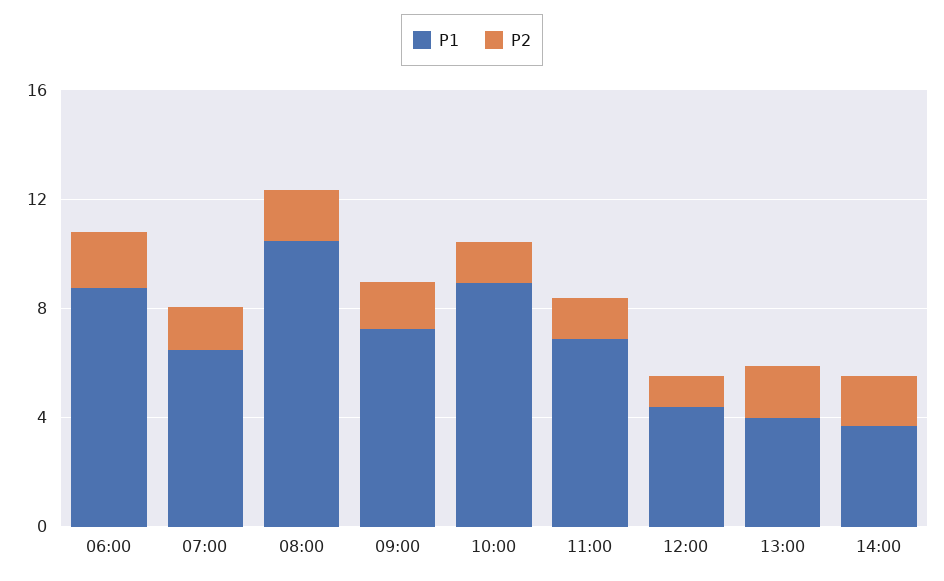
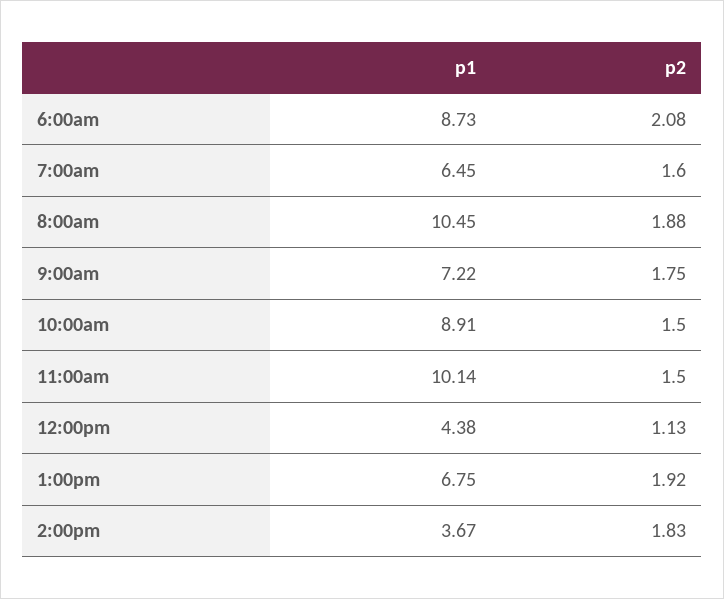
P1, 11:00: 7 -> 10.14
P1, 13:00: 4 -> 6.75

